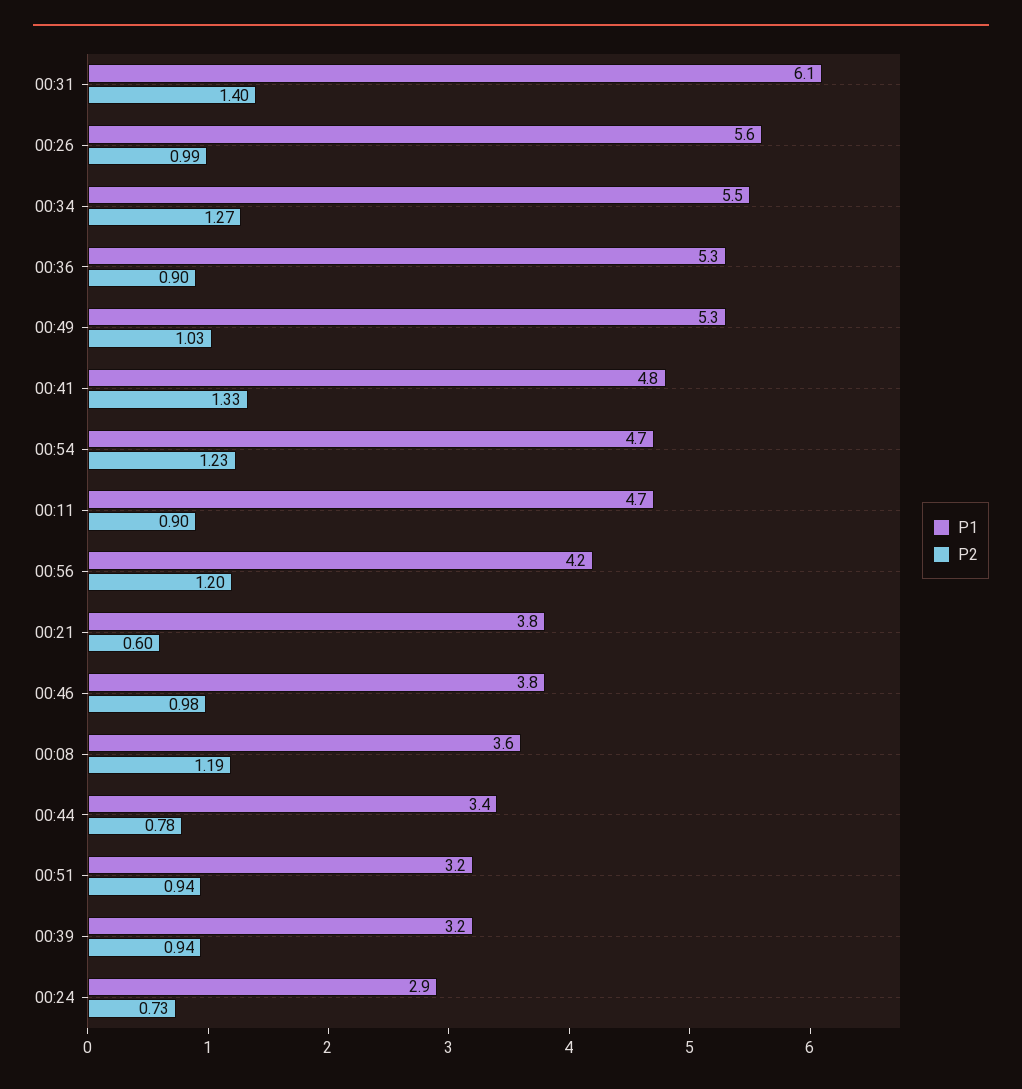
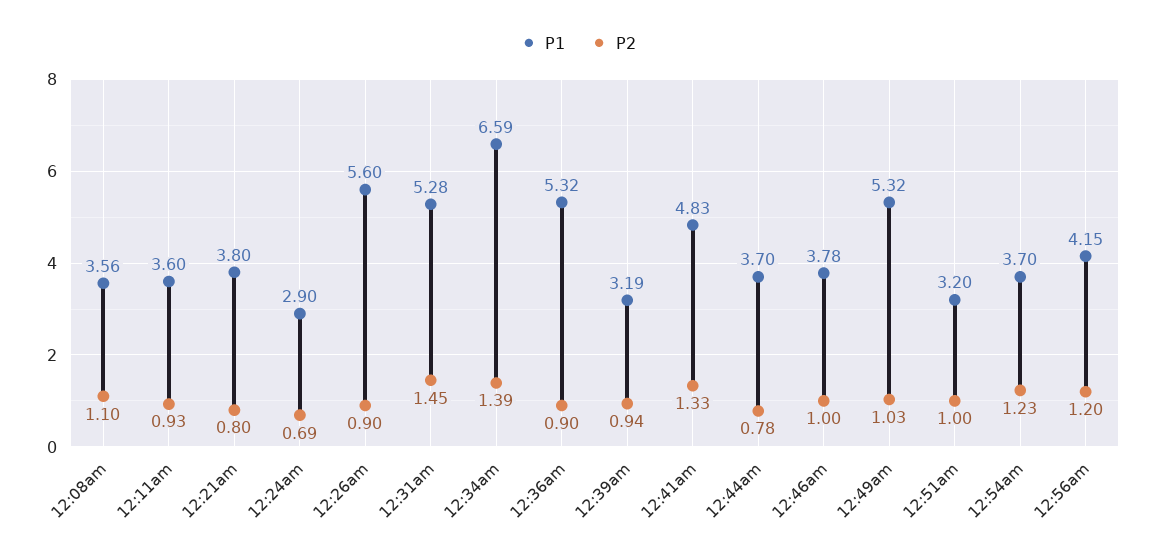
P1, 00:31: 6.1 -> 5.28
P2, 00:31: 1.4 -> 1.45
P2, 00:26: 0.99 -> 0.9
P1, 00:34: 5.5 -> 6.59
P2, 00:34: 1.27 -> 1.39
P1, 00:54: 4.7 -> 3.7
P1, 00:11: 4.7 -> 3.6
P2, 00:11: 0.9 -> 0.93
P2, 00:21: 0.6 -> 0.8
P2, 00:46: 0.98 -> 1
P2, 00:08: 1.19 -> 1.1
P1, 00:44: 3.4 -> 3.7
P2, 00:51: 0.94 -> 1
P2, 00:24: 0.73 -> 0.69

